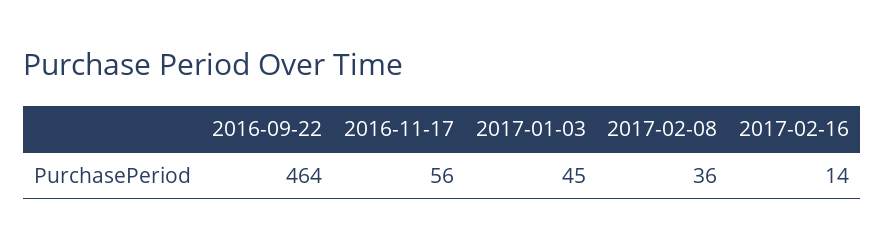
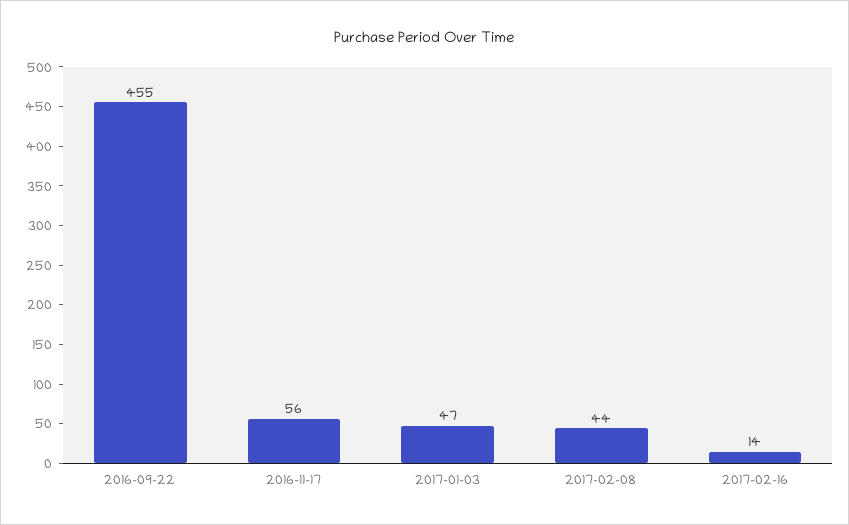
2016-09-22: 464 -> 455
2017-01-03: 45 -> 47
2017-02-08: 36 -> 44

